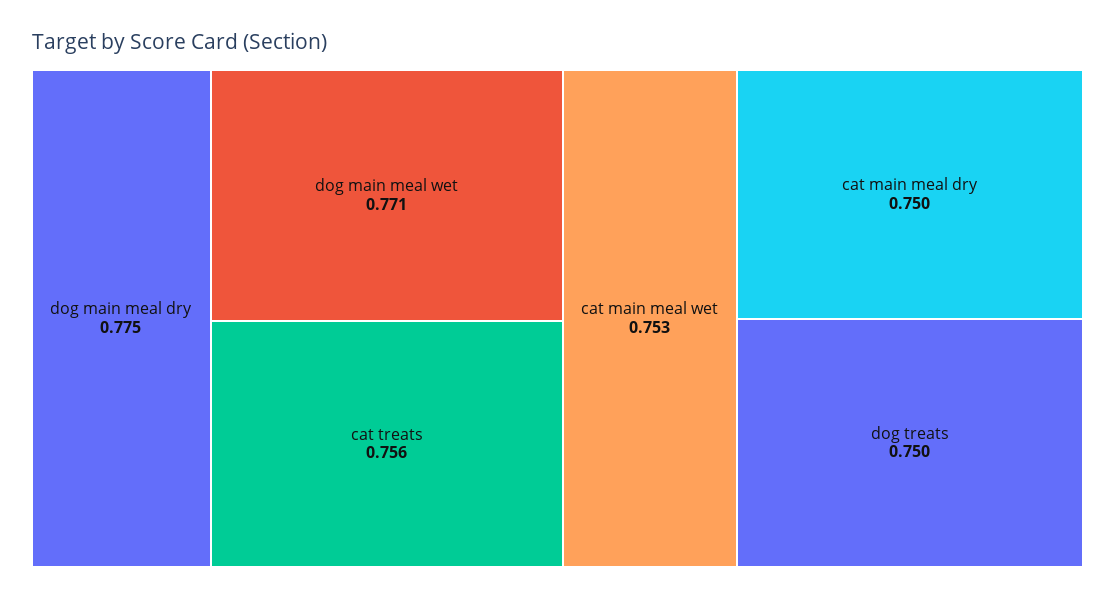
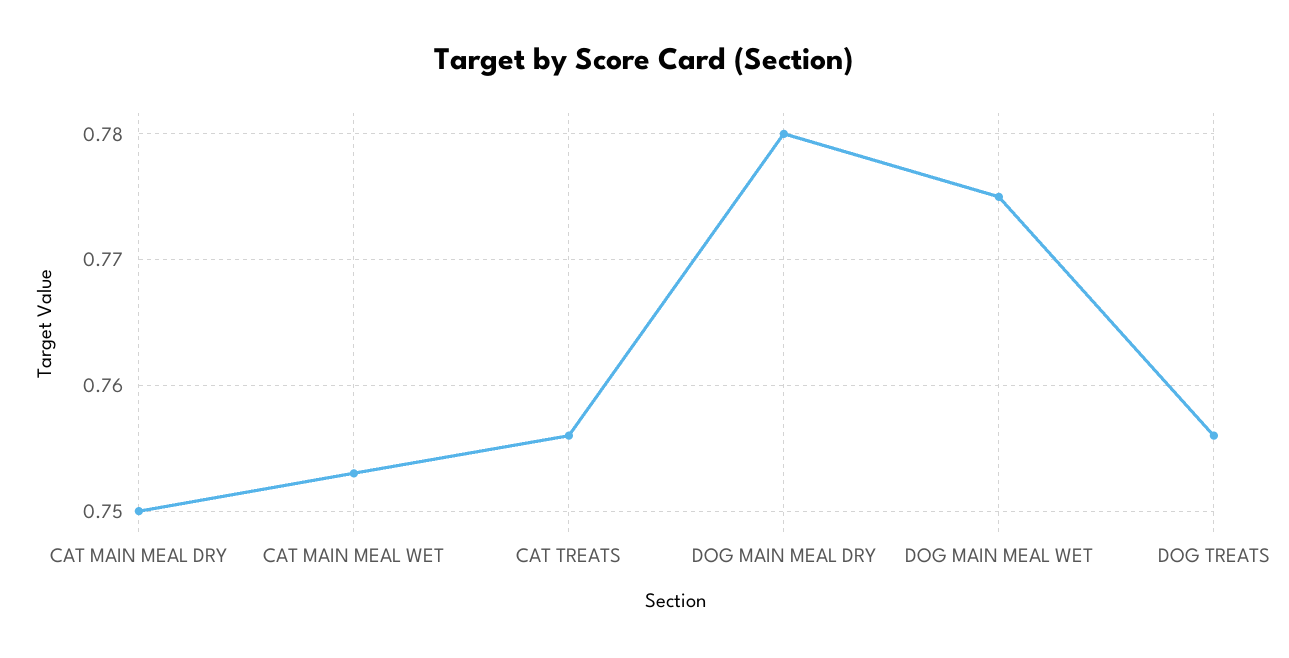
dog main meal dry: 0.775 -> 0.78
dog main meal wet: 0.771 -> 0.775
dog treats: 0.75 -> 0.756

